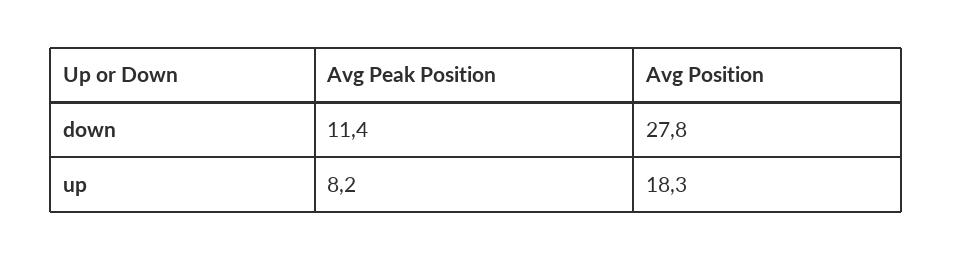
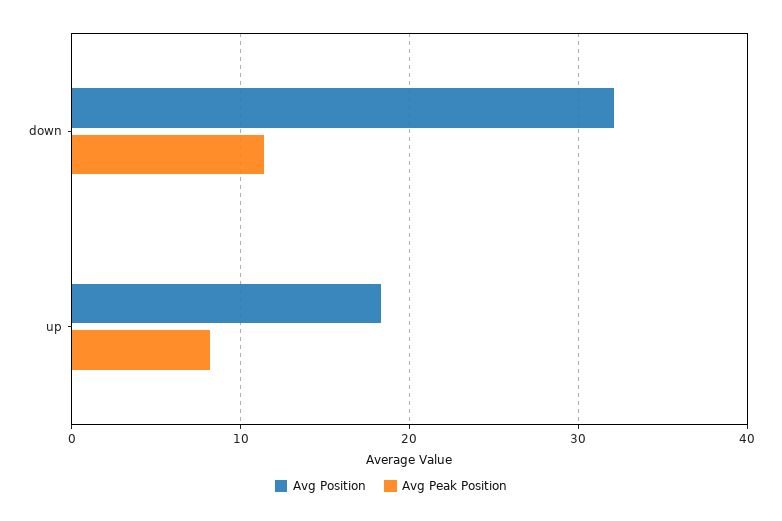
Avg Position, down: 27.8 -> 32

